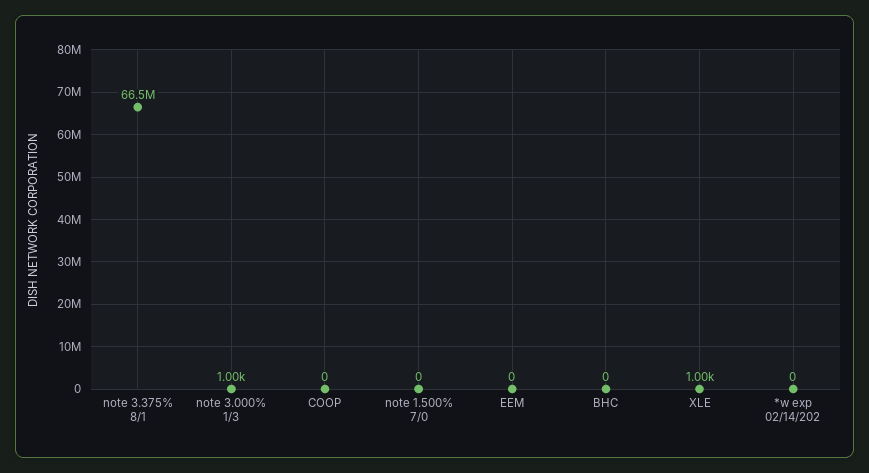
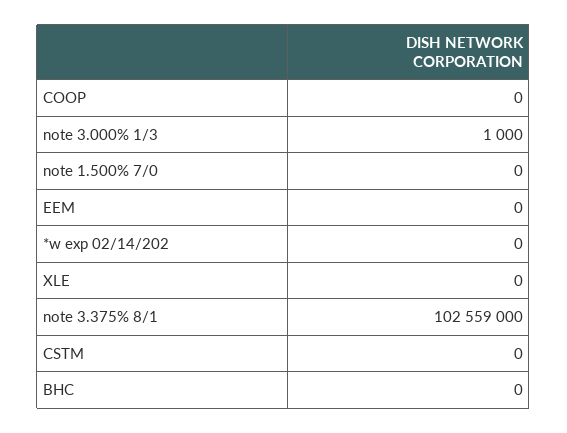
note 3.375% 8/1: 66500000 -> 102559000
XLE: 1000 -> 0
CSTM: none -> 0

